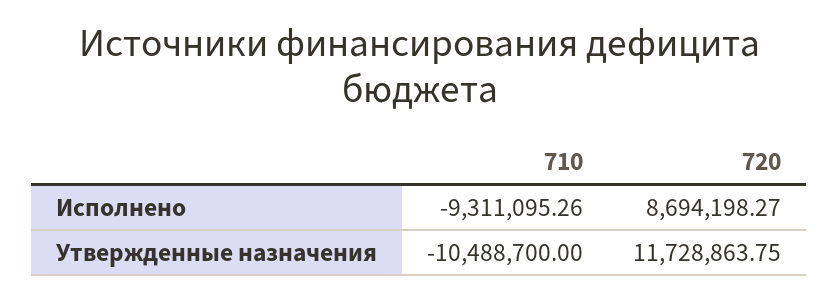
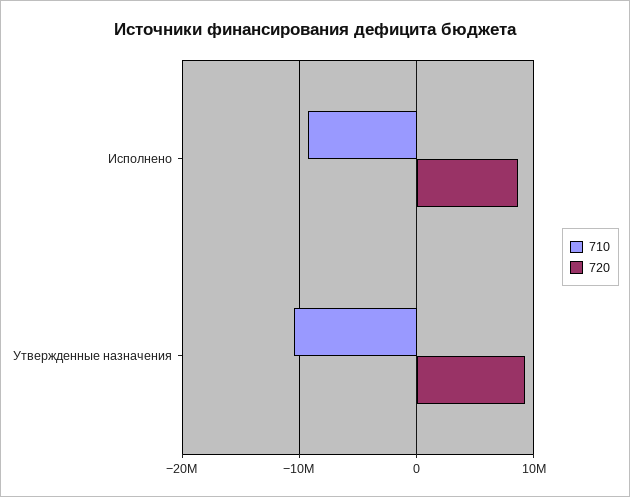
720, Утвержденные назначения: 11728863.75 -> 9000000

